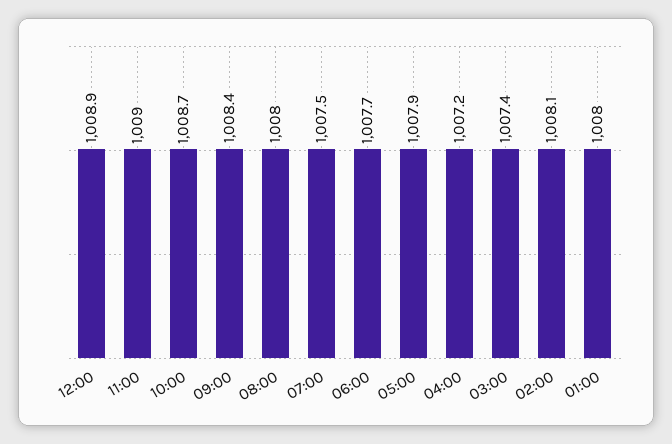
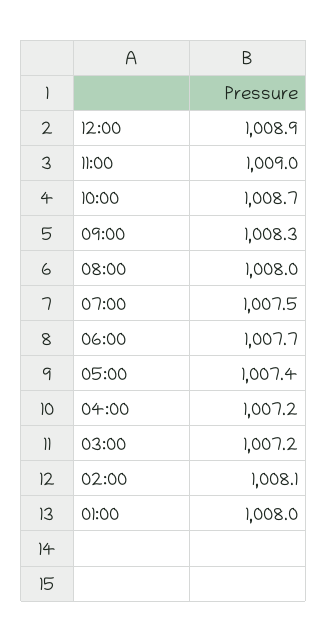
09:00: 1008.4 -> 1008.3
05:00: 1007.9 -> 1007.4
03:00: 1007.4 -> 1007.2

